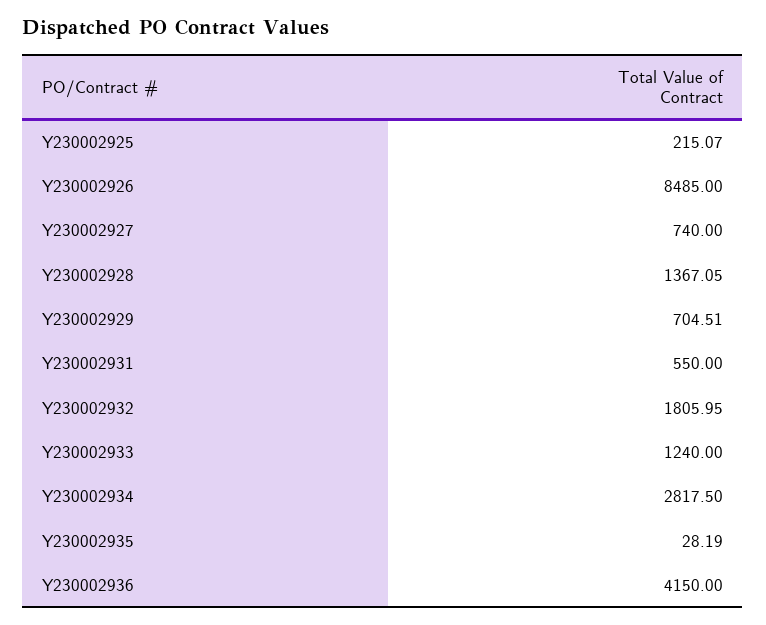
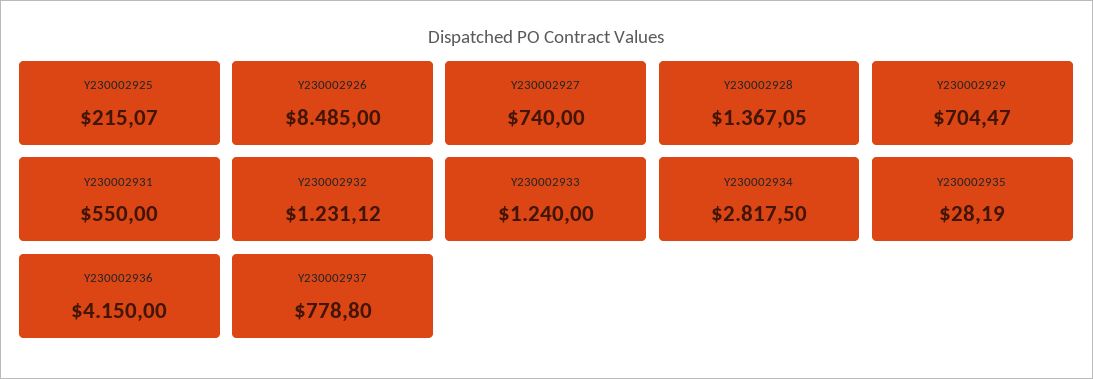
Y230002929: 704.51 -> 704.47
Y230002932: 1805.95 -> 1231.12
Y230002937: none -> 778.8

